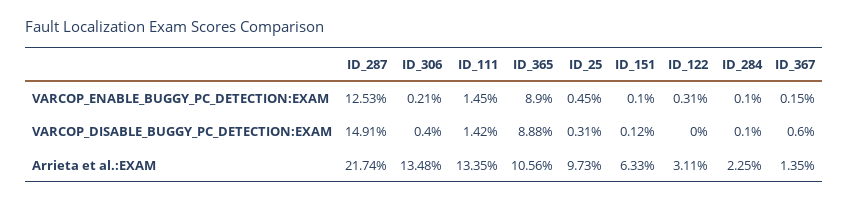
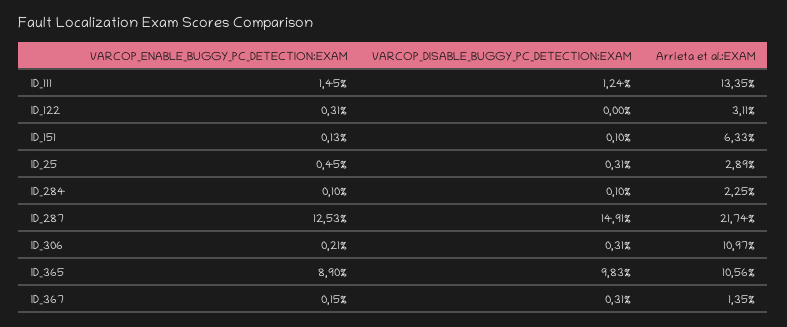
ID_151, VARCOP_ENABLE_BUGGY_PC_DETECTION:EXAM: 0.1 -> 0.13
ID_306, VARCOP_DISABLE_BUGGY_PC_DETECTION:EXAM: 0.4 -> 0.31
ID_111, VARCOP_DISABLE_BUGGY_PC_DETECTION:EXAM: 1.42 -> 1.24
ID_365, VARCOP_DISABLE_BUGGY_PC_DETECTION:EXAM: 8.88 -> 9.83
ID_151, VARCOP_DISABLE_BUGGY_PC_DETECTION:EXAM: 0.12 -> 0.1
ID_367, VARCOP_DISABLE_BUGGY_PC_DETECTION:EXAM: 0.6 -> 0.31
ID_306, Arrieta et al.:EXAM: 13.48 -> 10.97
ID_25, Arrieta et al.:EXAM: 9.73 -> 2.89

